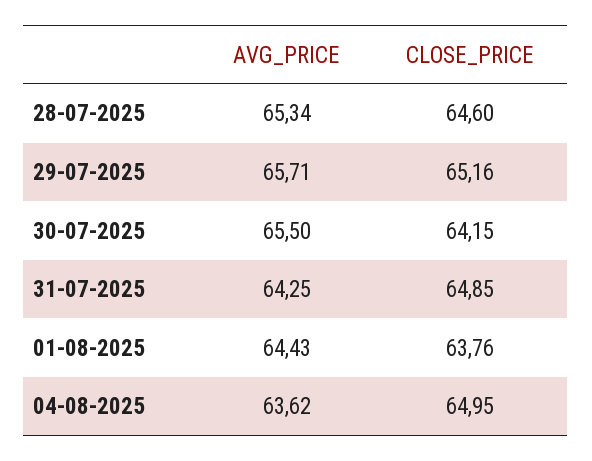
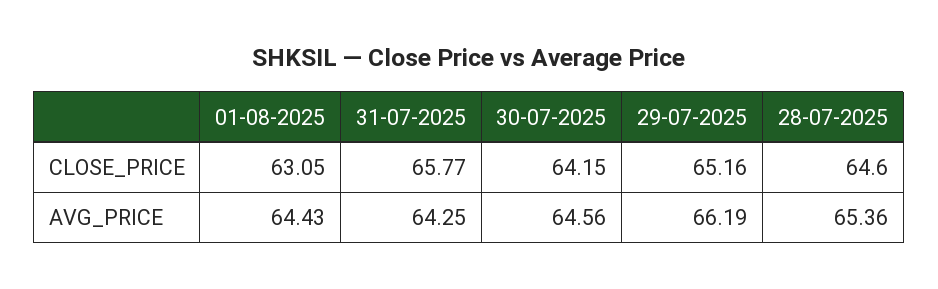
AVG_PRICE, 28-07-2025: 65.34 -> 65.36
AVG_PRICE, 29-07-2025: 65.71 -> 66.19
AVG_PRICE, 30-07-2025: 65.5 -> 64.56
CLOSE_PRICE, 31-07-2025: 64.85 -> 65.77
CLOSE_PRICE, 01-08-2025: 63.76 -> 63.05
AVG_PRICE, 04-08-2025: 63.62 -> none
CLOSE_PRICE, 04-08-2025: 64.95 -> none

